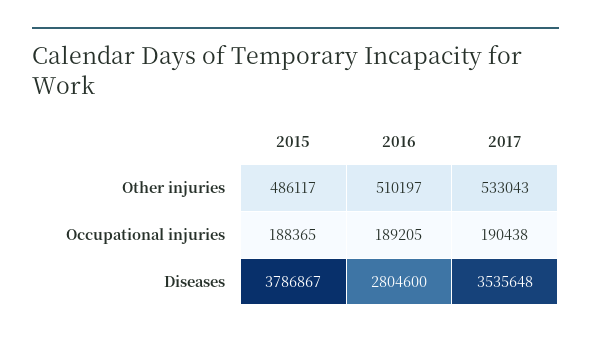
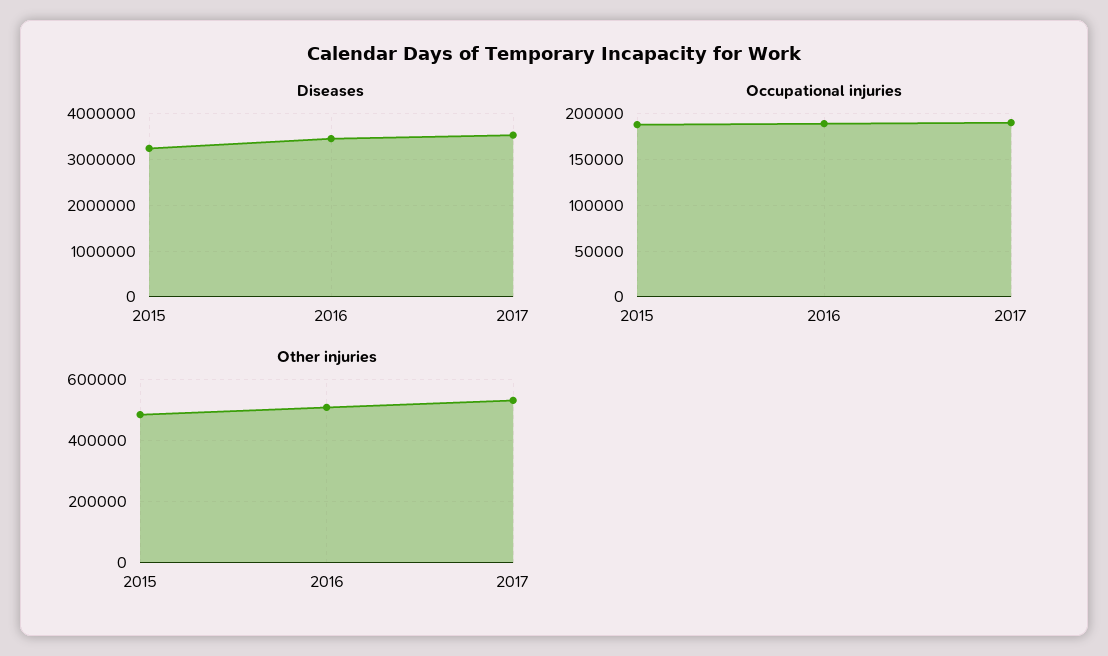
Diseases, 2015: 3786867 -> 3200000
Diseases, 2016: 2804600 -> 3400000

